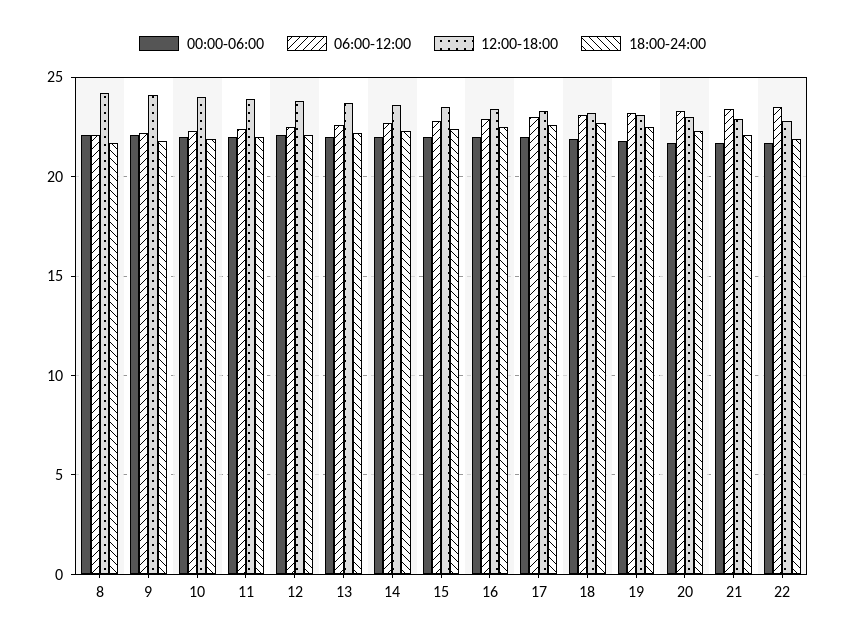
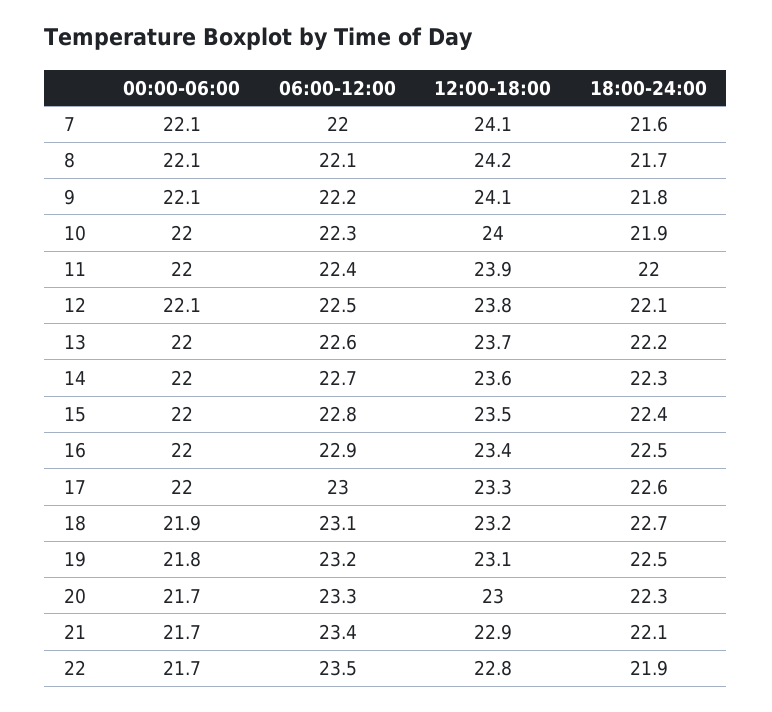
00:00-06:00, 7: none -> 22.1
06:00-12:00, 7: none -> 22
12:00-18:00, 7: none -> 24.1
18:00-24:00, 7: none -> 21.6

